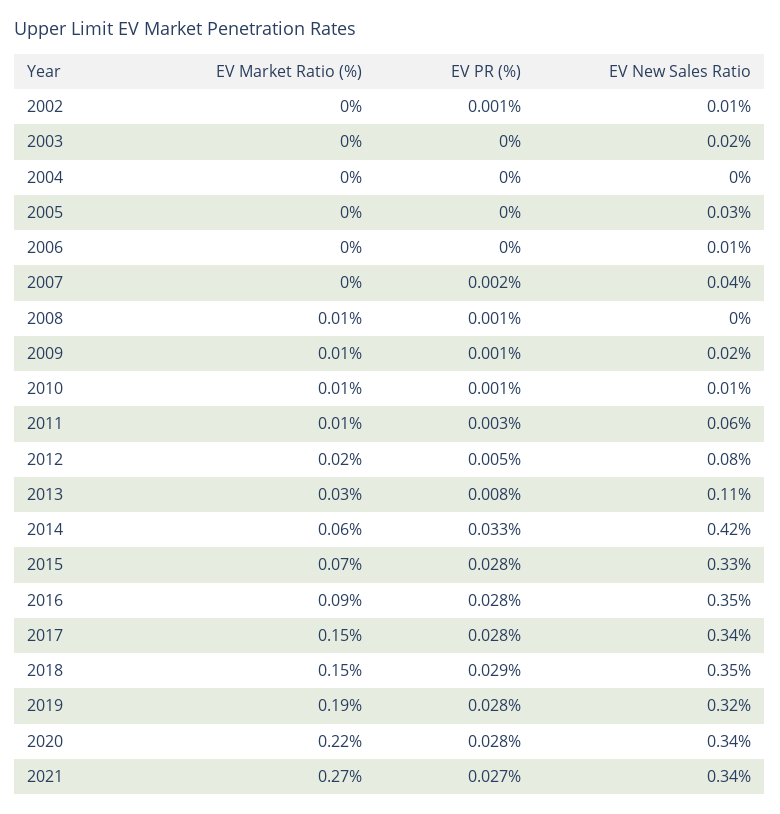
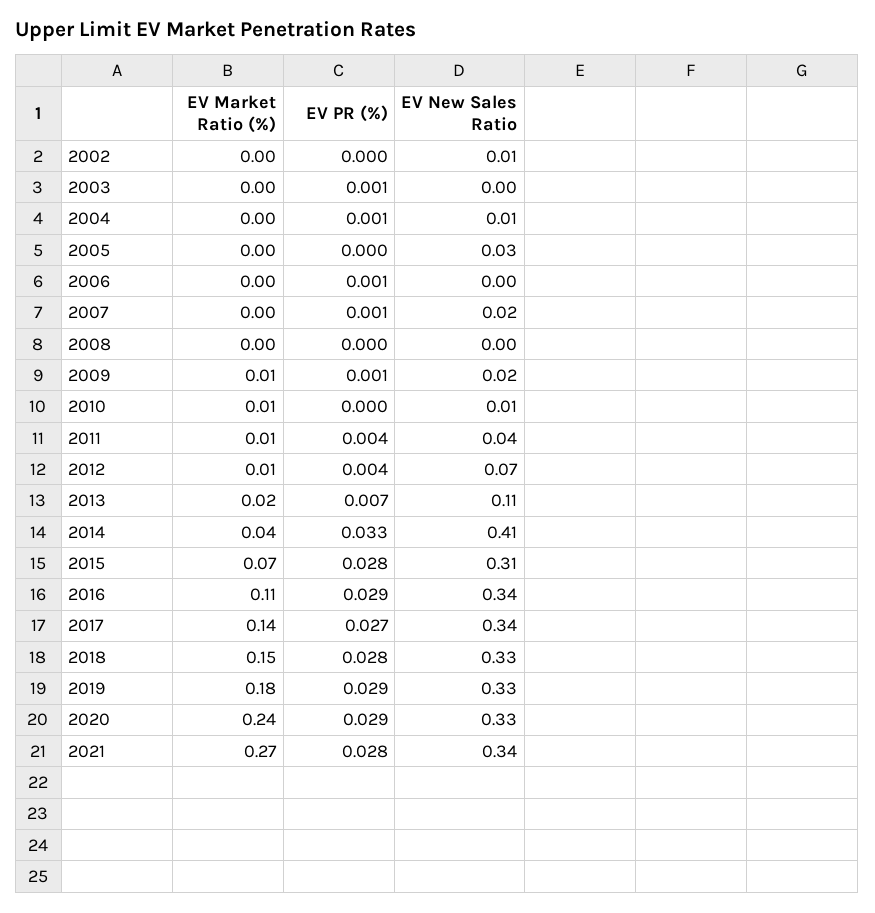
EV PR (%), 2002: 0.001 -> 0
EV PR (%), 2003: 0 -> 0.001
EV New Sales Ratio, 2003: 0.02 -> 0
EV PR (%), 2004: 0 -> 0.001
EV New Sales Ratio, 2004: 0 -> 0.01
EV PR (%), 2006: 0 -> 0.001
EV New Sales Ratio, 2006: 0.01 -> 0
EV PR (%), 2007: 0.002 -> 0.001
EV New Sales Ratio, 2007: 0.04 -> 0.02
EV Market Ratio (%), 2008: 0.01 -> 0
EV PR (%), 2008: 0.001 -> 0
EV PR (%), 2010: 0.001 -> 0
EV PR (%), 2011: 0.003 -> 0.004
EV New Sales Ratio, 2011: 0.06 -> 0.04
EV Market Ratio (%), 2012: 0.02 -> 0.01
EV PR (%), 2012: 0.005 -> 0.004
EV New Sales Ratio, 2012: 0.08 -> 0.07
EV Market Ratio (%), 2013: 0.03 -> 0.02
EV PR (%), 2013: 0.008 -> 0.007
EV Market Ratio (%), 2014: 0.06 -> 0.04
EV New Sales Ratio, 2014: 0.42 -> 0.41
EV New Sales Ratio, 2015: 0.33 -> 0.31
EV Market Ratio (%), 2016: 0.09 -> 0.11
EV PR (%), 2016: 0.028 -> 0.029
EV New Sales Ratio, 2016: 0.35 -> 0.34
EV Market Ratio (%), 2017: 0.15 -> 0.14
EV PR (%), 2017: 0.028 -> 0.027
EV PR (%), 2018: 0.029 -> 0.028
EV New Sales Ratio, 2018: 0.35 -> 0.33
EV Market Ratio (%), 2019: 0.19 -> 0.18
EV PR (%), 2019: 0.028 -> 0.029
EV New Sales Ratio, 2019: 0.32 -> 0.33
EV Market Ratio (%), 2020: 0.22 -> 0.24
EV PR (%), 2020: 0.028 -> 0.029
EV New Sales Ratio, 2020: 0.34 -> 0.33
EV PR (%), 2021: 0.027 -> 0.028

